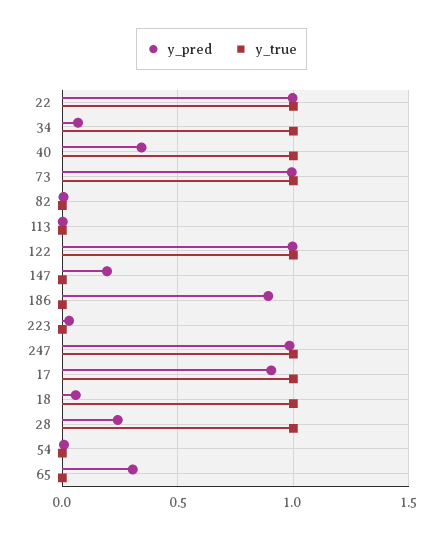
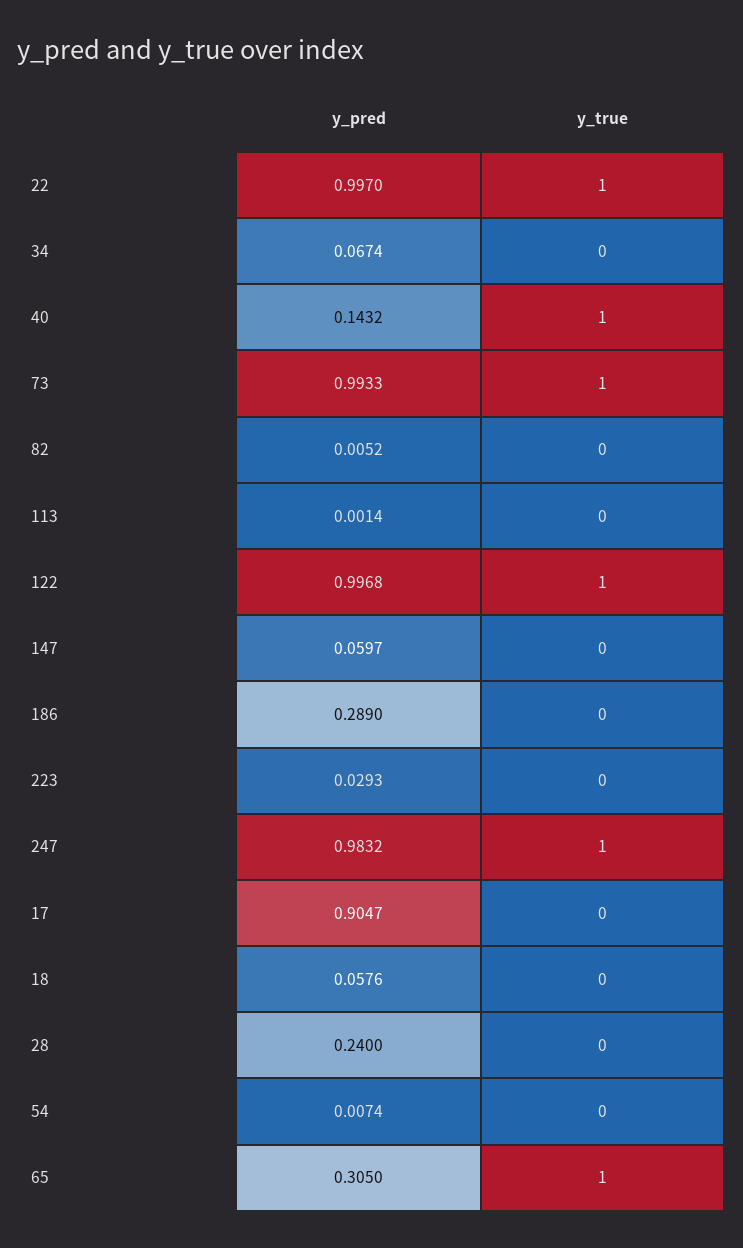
y_true, 34: 1 -> 0
y_pred, 40: 0.35 -> 0.1432
y_pred, 147: 0.2 -> 0.0597
y_pred, 186: 0.9 -> 0.289
y_true, 17: 1 -> 0
y_true, 18: 1 -> 0
y_true, 28: 1 -> 0
y_true, 65: 0 -> 1

